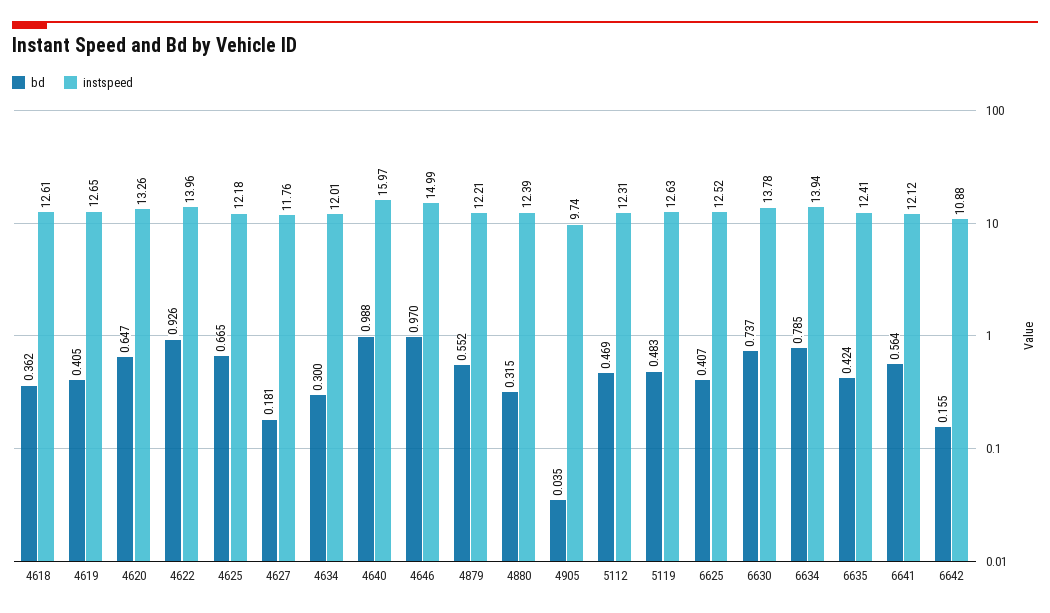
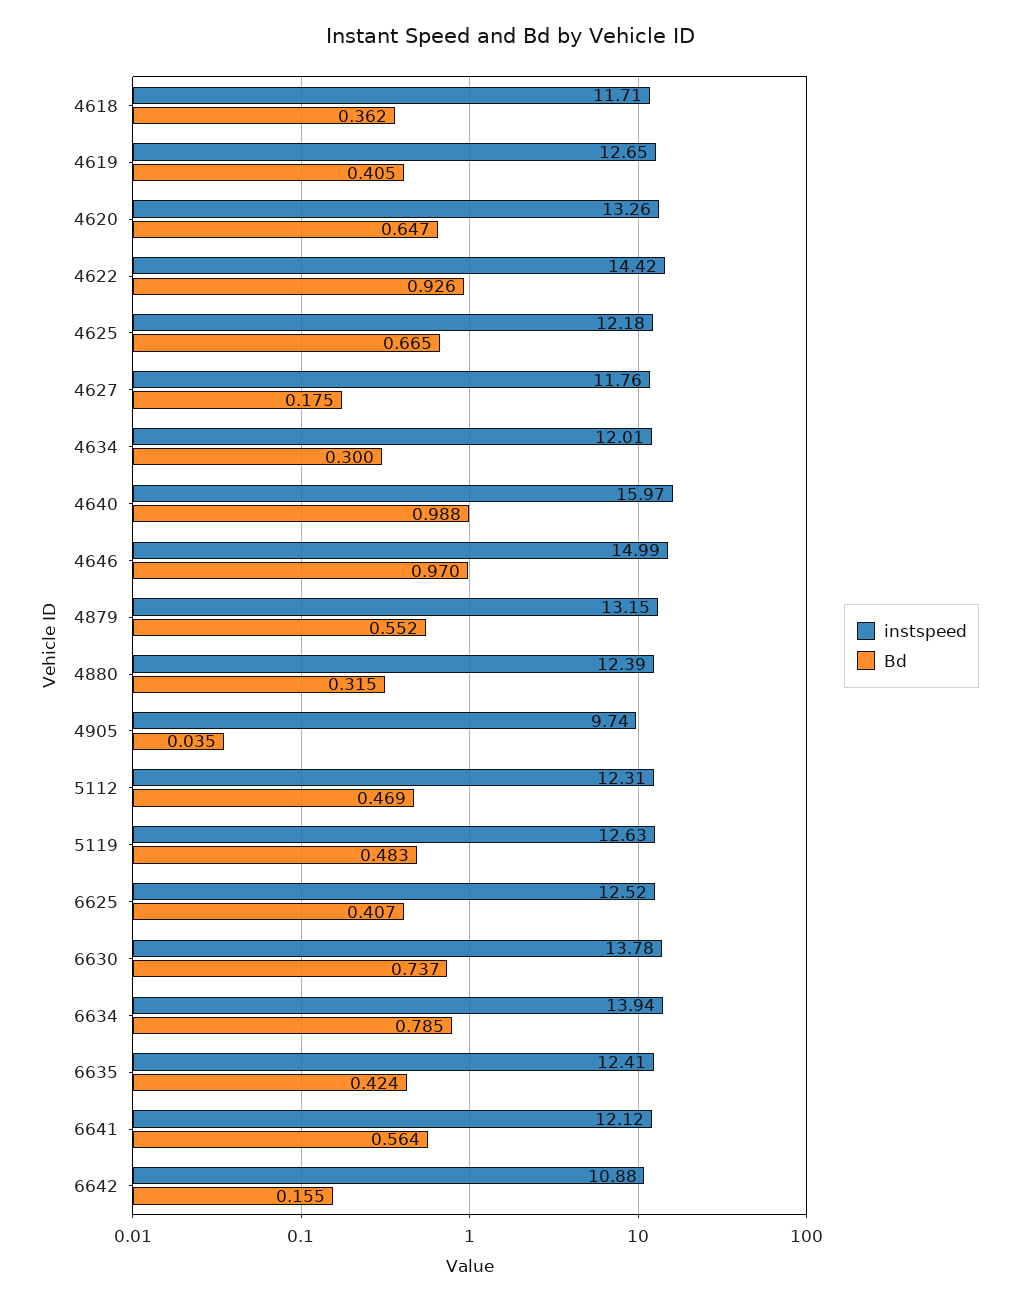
instspeed, 4618: 12.61 -> 11.71
instspeed, 4622: 13.96 -> 14.42
bd, 4627: 0.181 -> 0.175
instspeed, 4879: 12.21 -> 13.15

